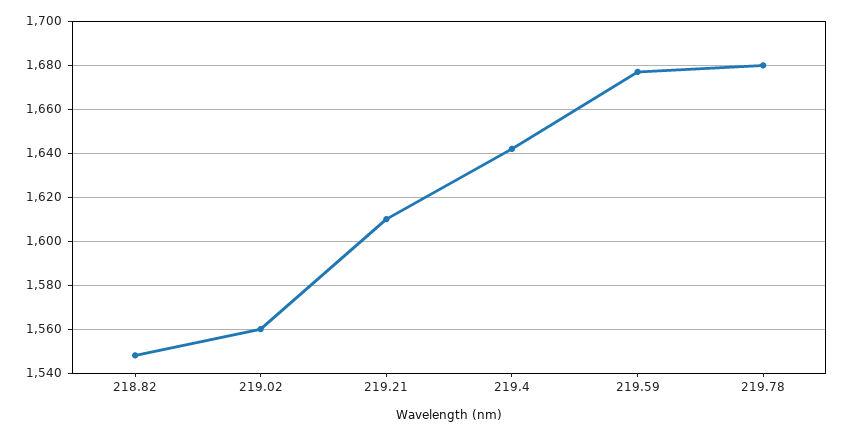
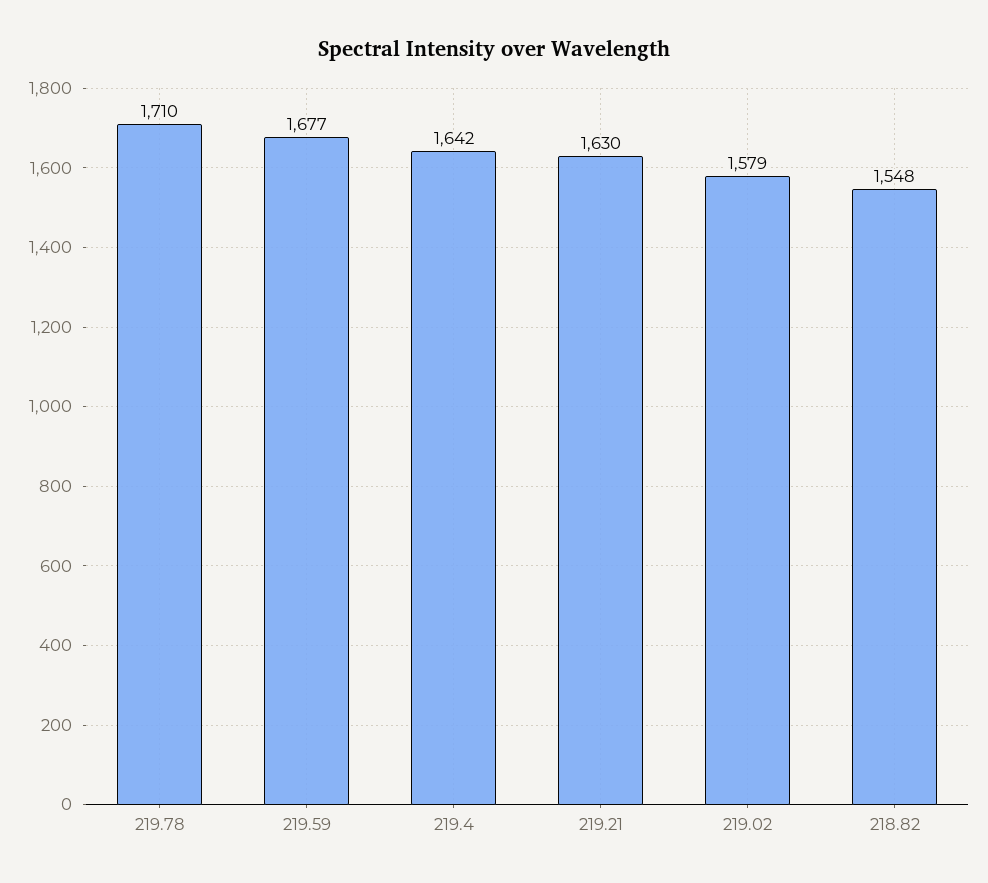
219.02: 1560 -> 1579
219.21: 1610 -> 1630
219.78: 1680 -> 1710

